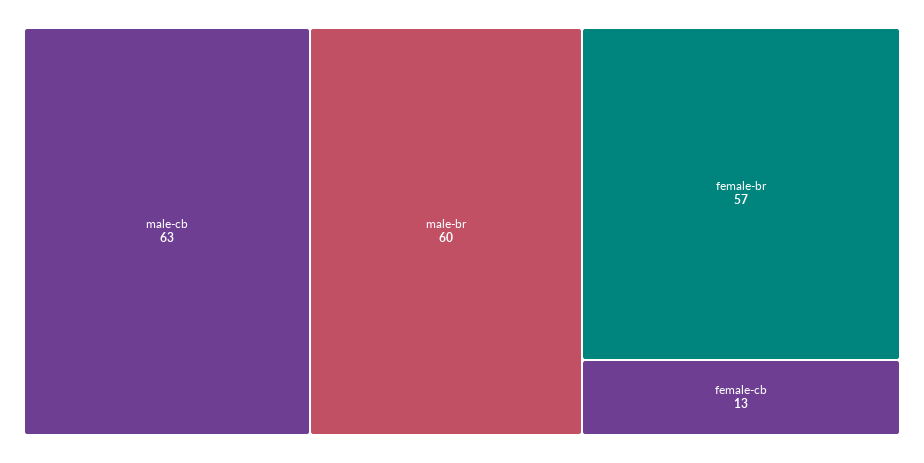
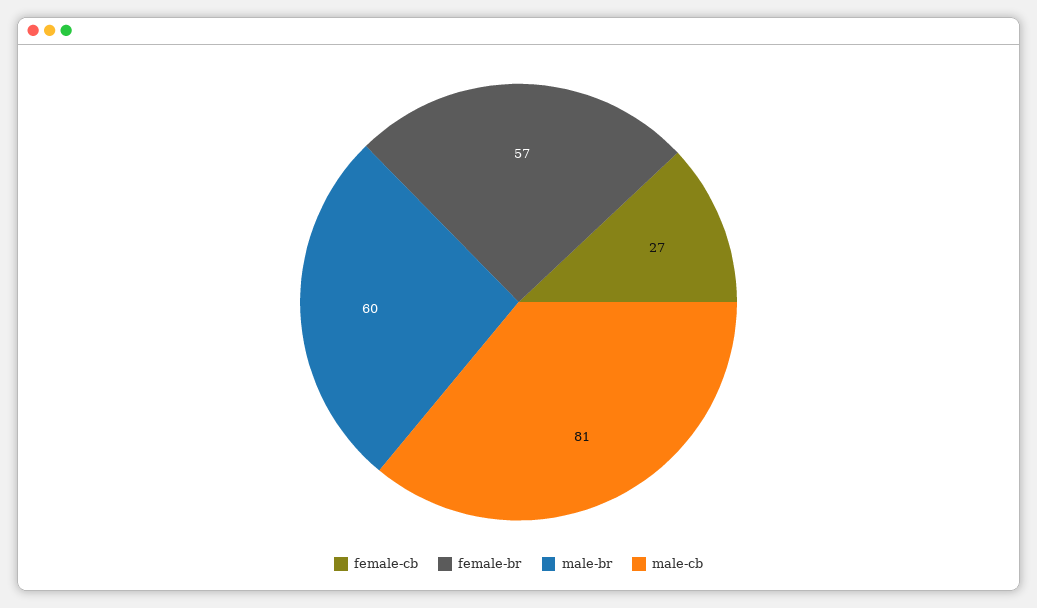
male-cb: 63 -> 81
female-cb: 13 -> 27

